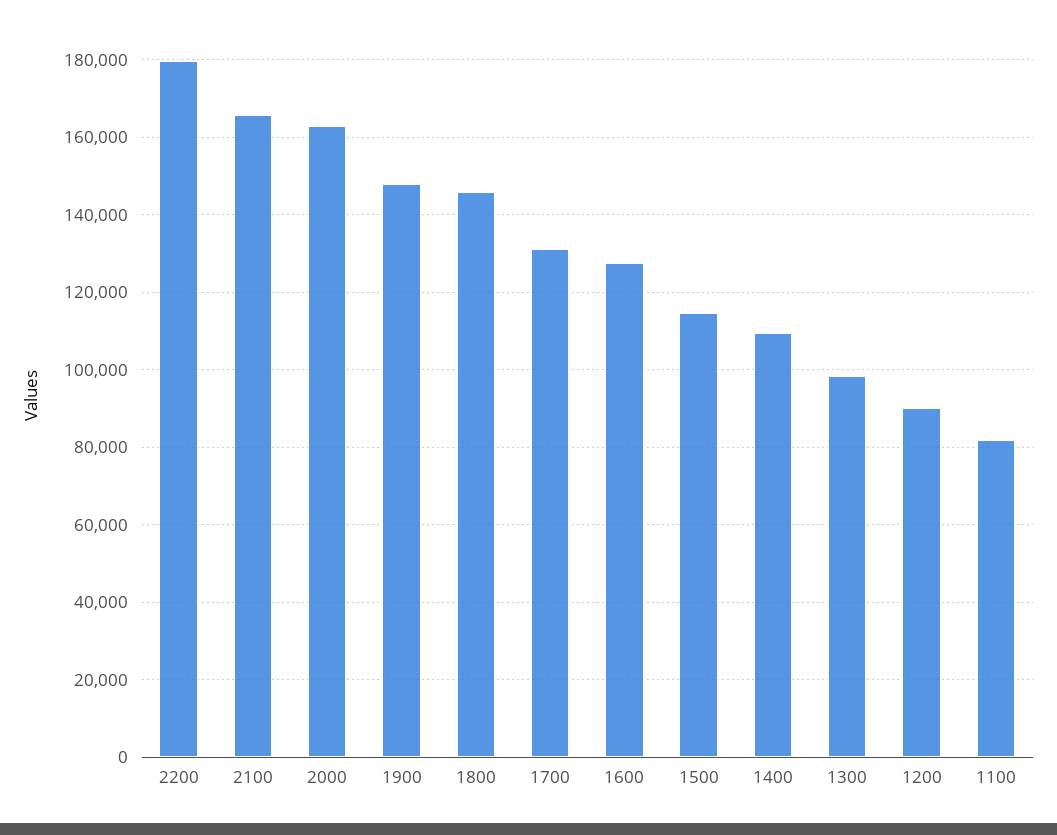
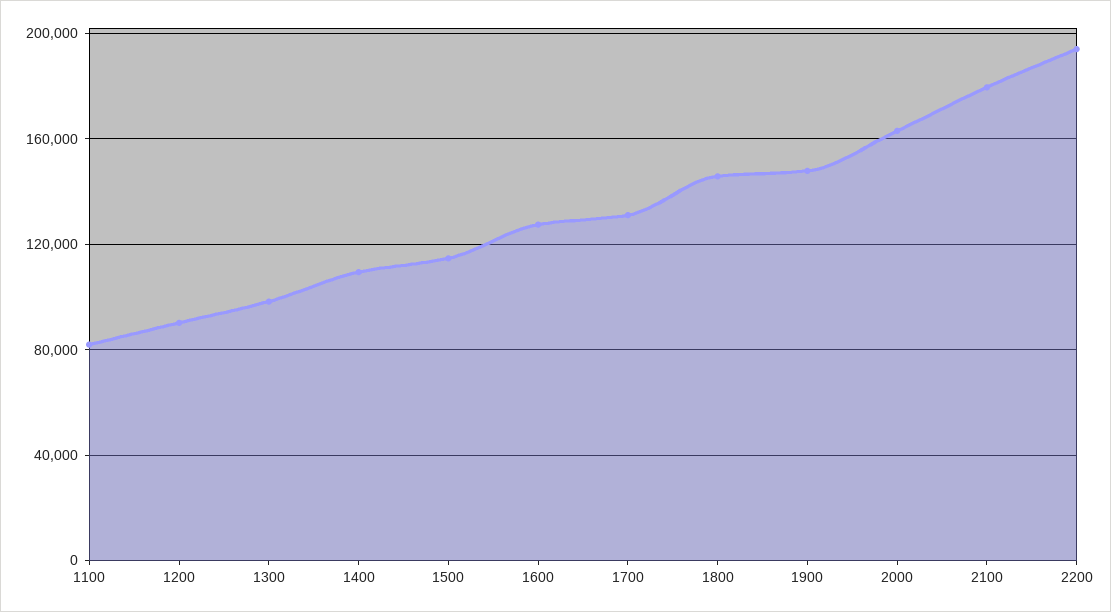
2200: 180000 -> 195000
2100: 166000 -> 180000

